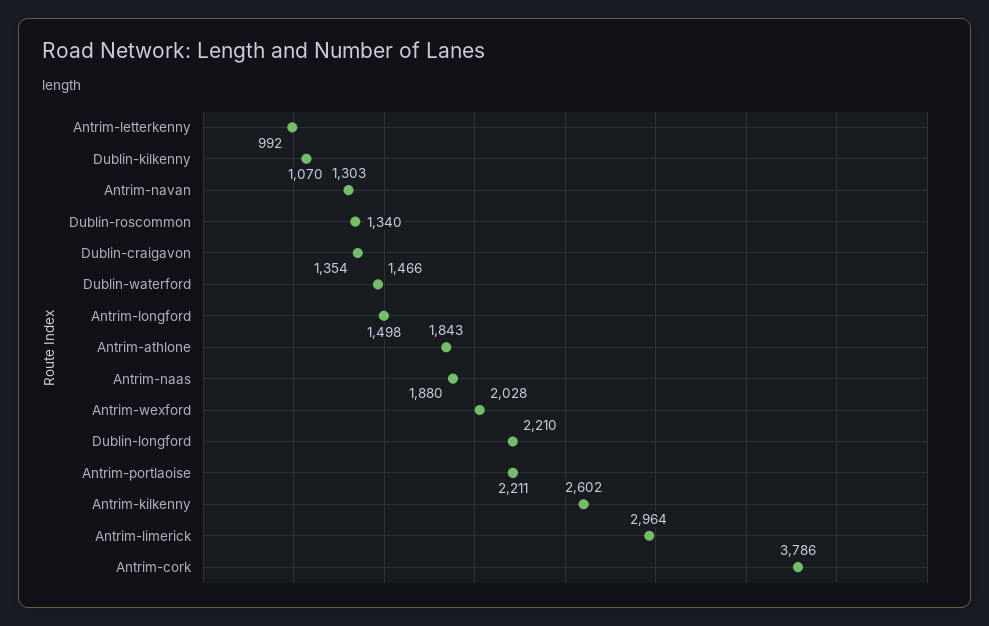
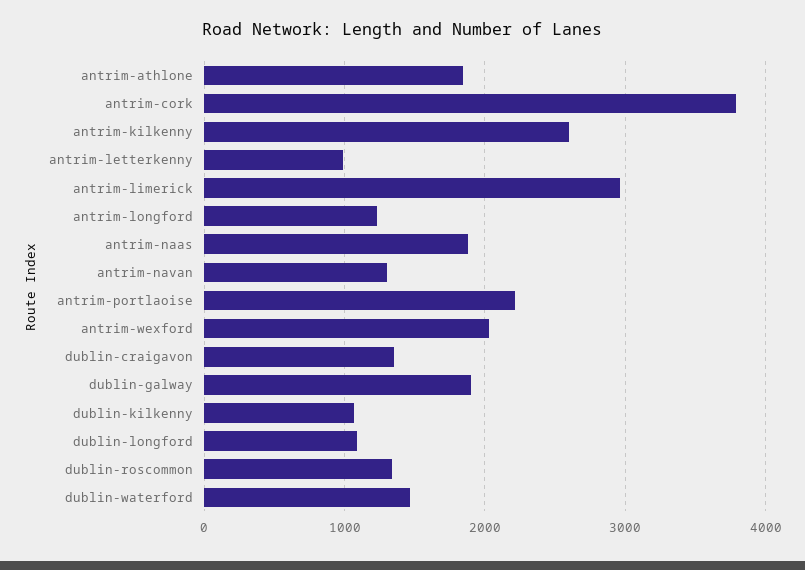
Antrim-longford: 1498 -> 1200
Dublin-longford: 2210 -> 1100
dublin-galway: none -> 1900

